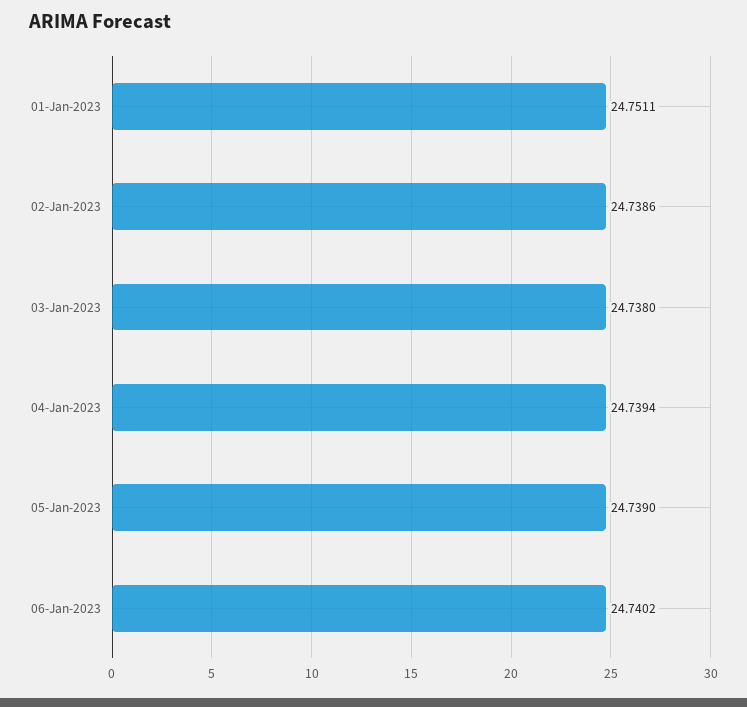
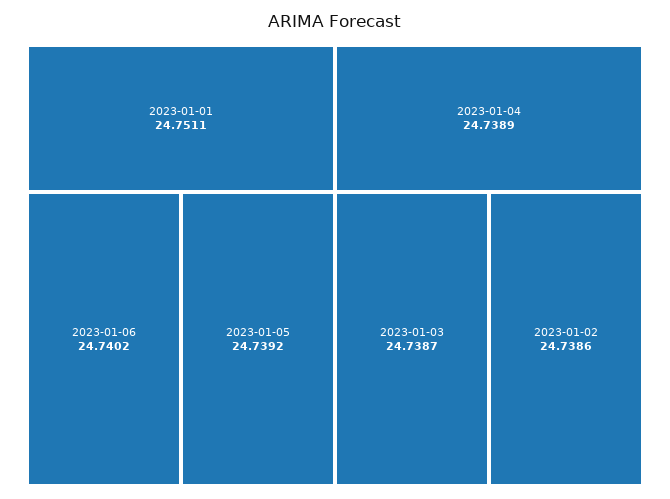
03-Jan-2023: 24.738 -> 24.7387
04-Jan-2023: 24.7394 -> 24.7389
05-Jan-2023: 24.739 -> 24.7392

